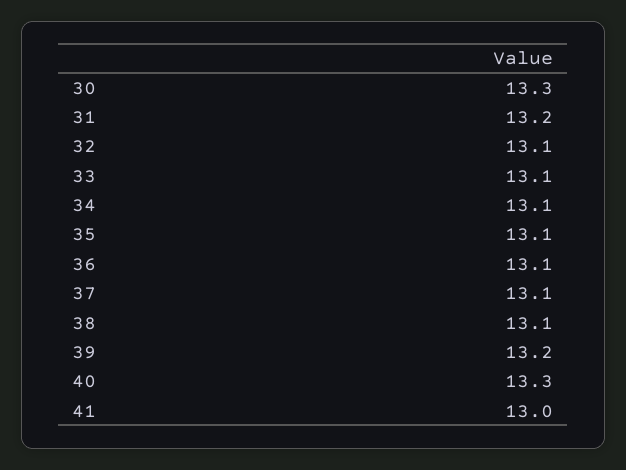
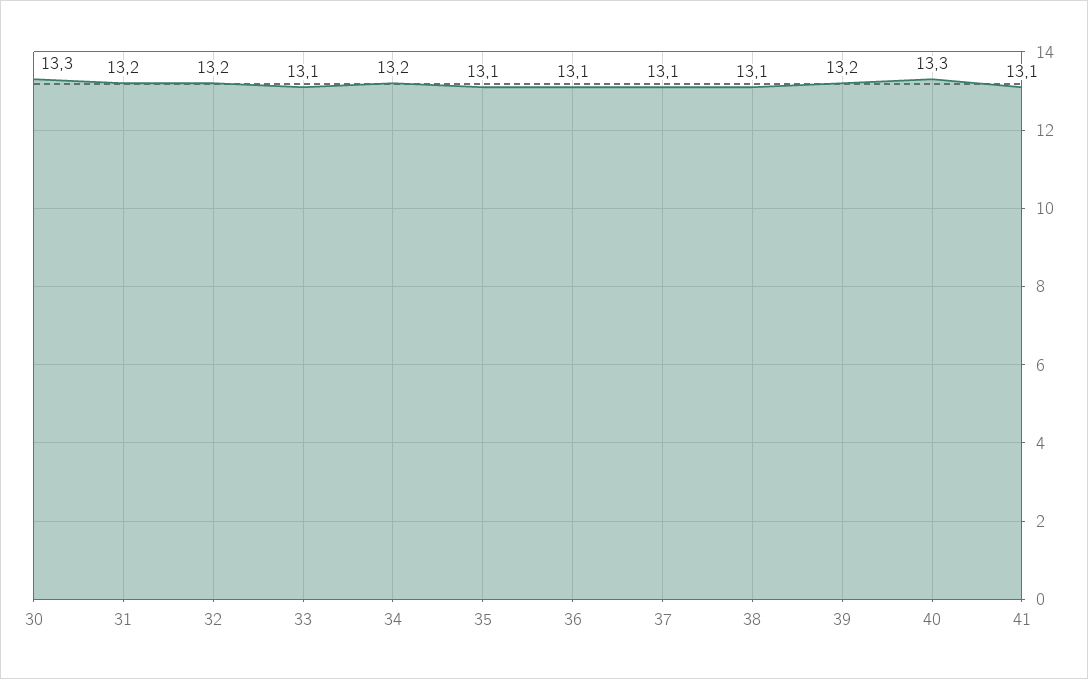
32: 13.1 -> 13.2
34: 13.1 -> 13.2
41: 13 -> 13.1

